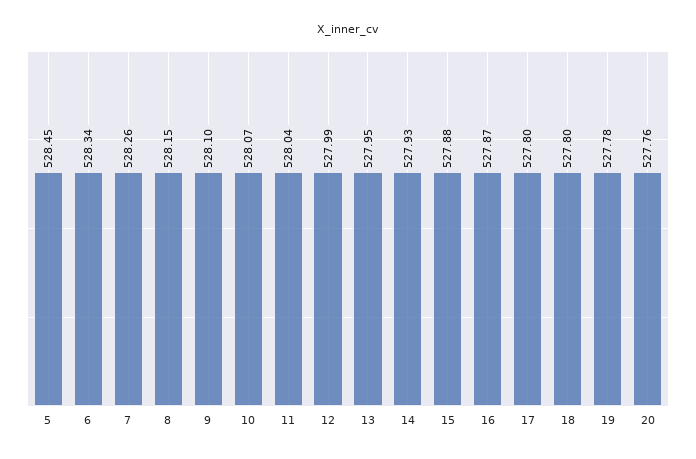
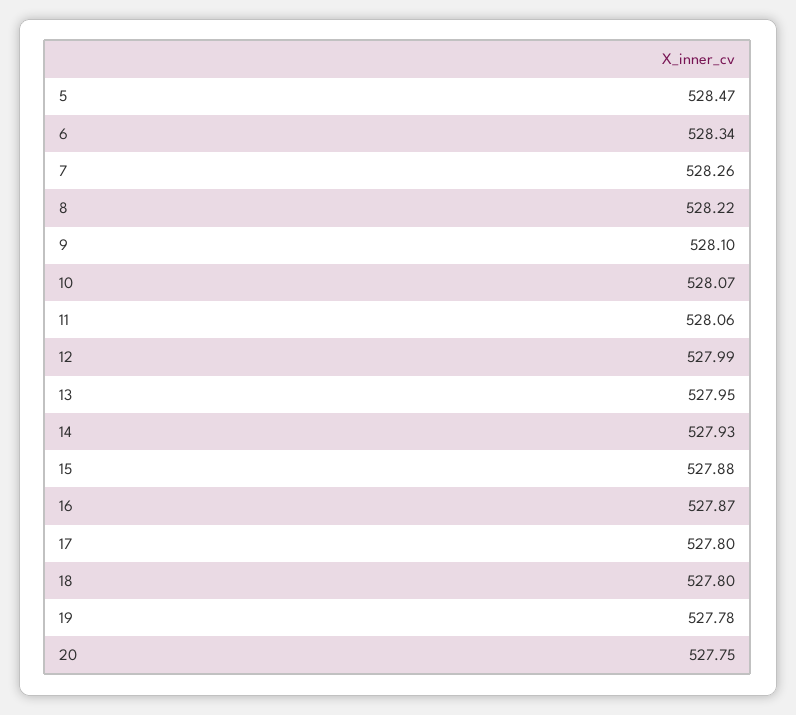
5: 528.45 -> 528.47
8: 528.15 -> 528.22
11: 528.04 -> 528.06
20: 527.76 -> 527.75

